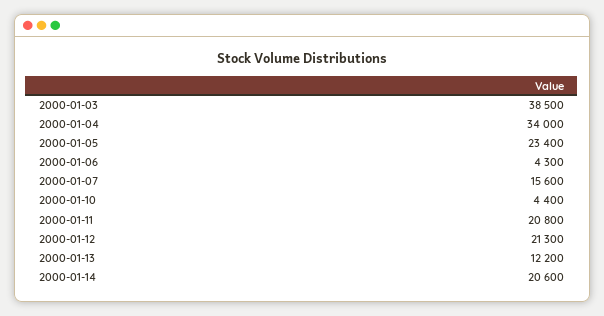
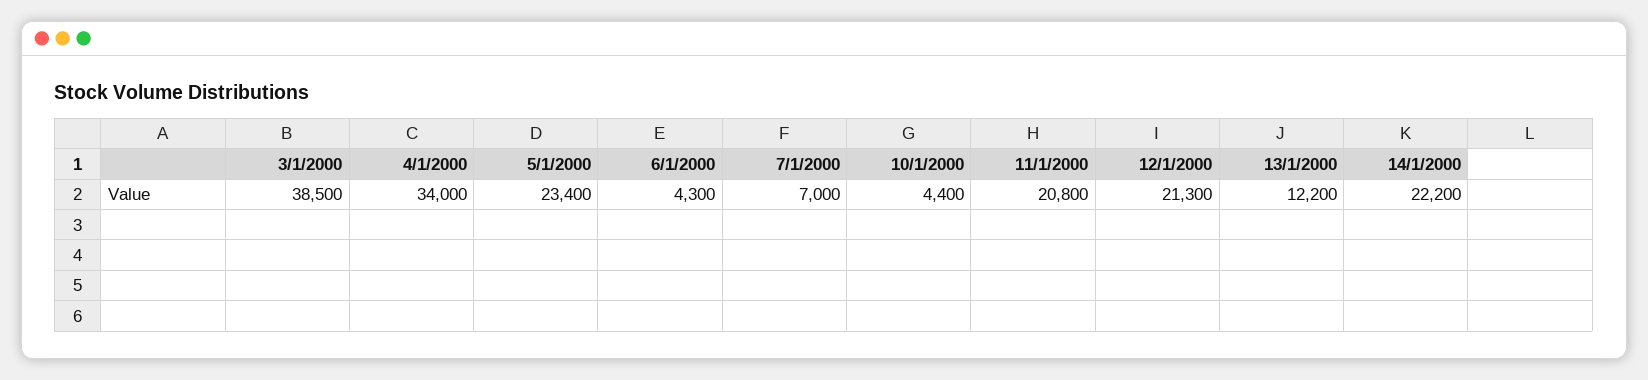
2000-01-07: 15600 -> 7000
2000-01-14: 20600 -> 22200

